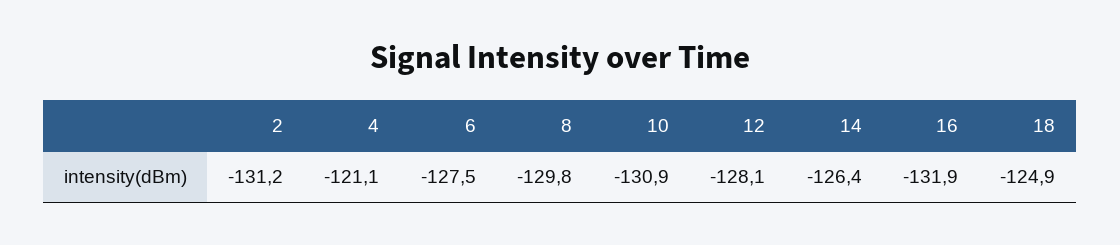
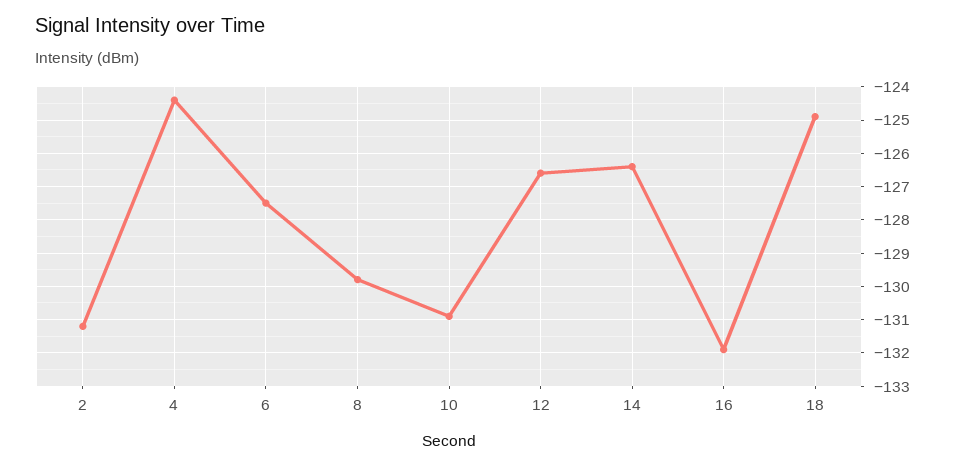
4: -121.1 -> -124.5
12: -128.1 -> -126.5

